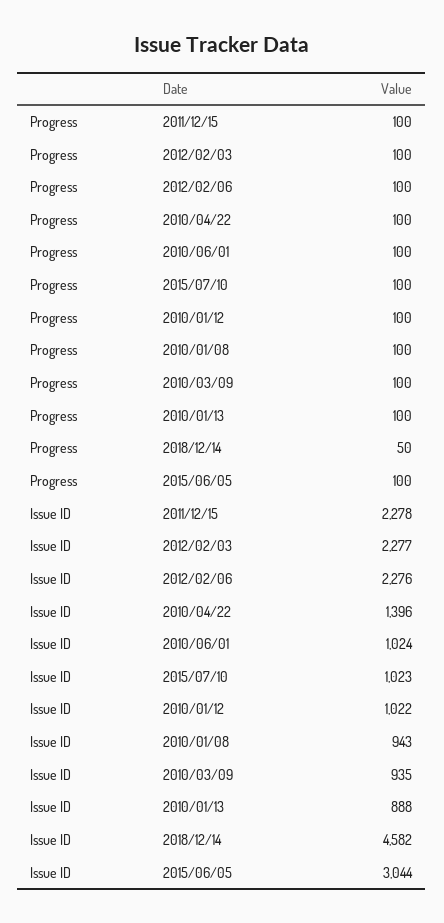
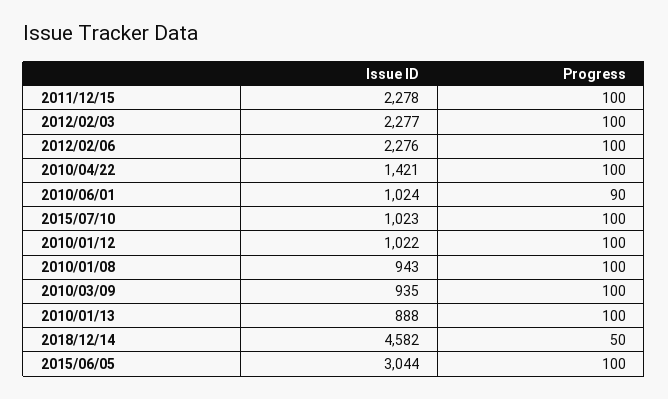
Progress, 2010/06/01: 100 -> 90
Issue ID, 2010/04/22: 1396 -> 1421

